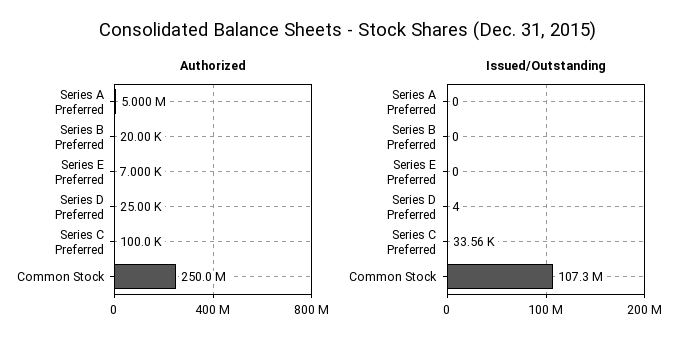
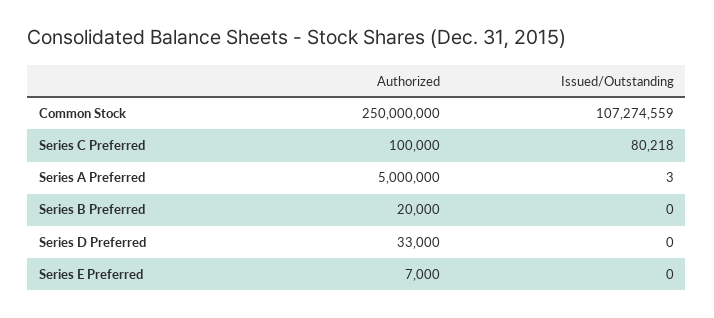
Authorized, Series D Preferred: 25000 -> 33000
Issued/Outstanding, Series A Preferred: 0 -> 3
Issued/Outstanding, Series D Preferred: 4 -> 0
Issued/Outstanding, Series C Preferred: 33560 -> 80218

